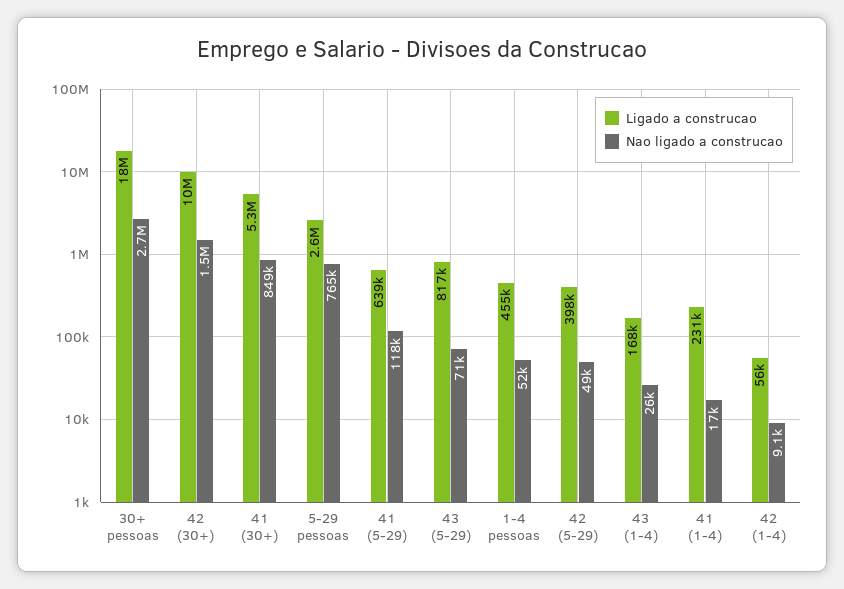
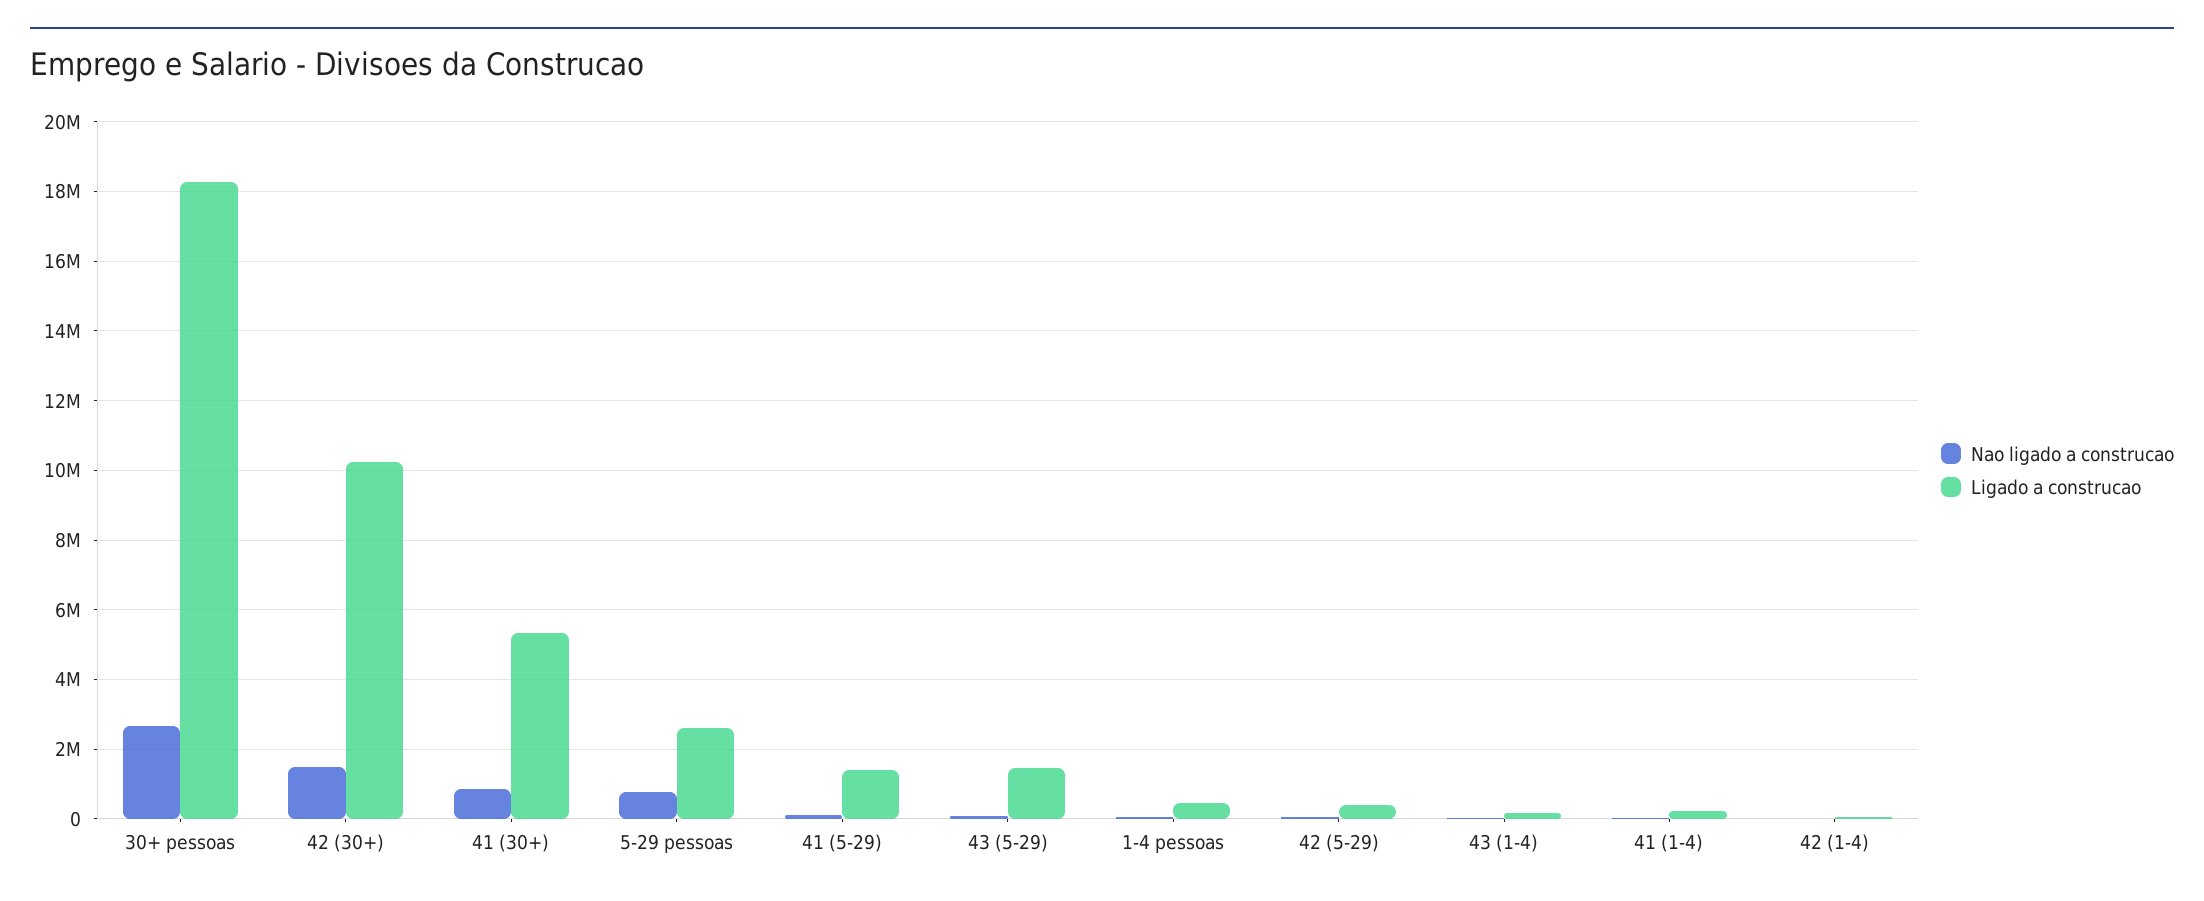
Ligado a construcao, 41 (5-29): 639000 -> 1400000
Ligado a construcao, 43 (5-29): 817000 -> 1400000

